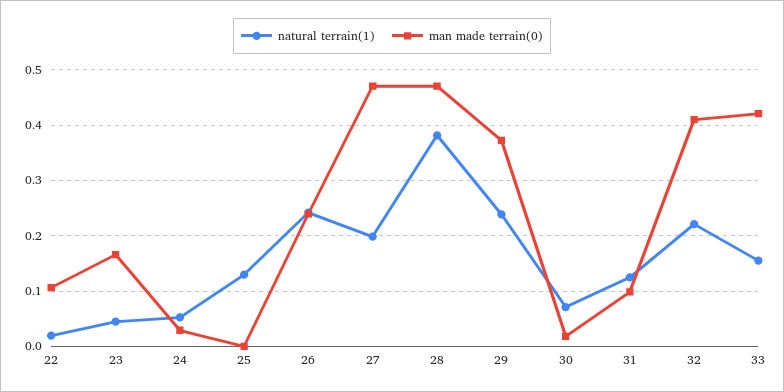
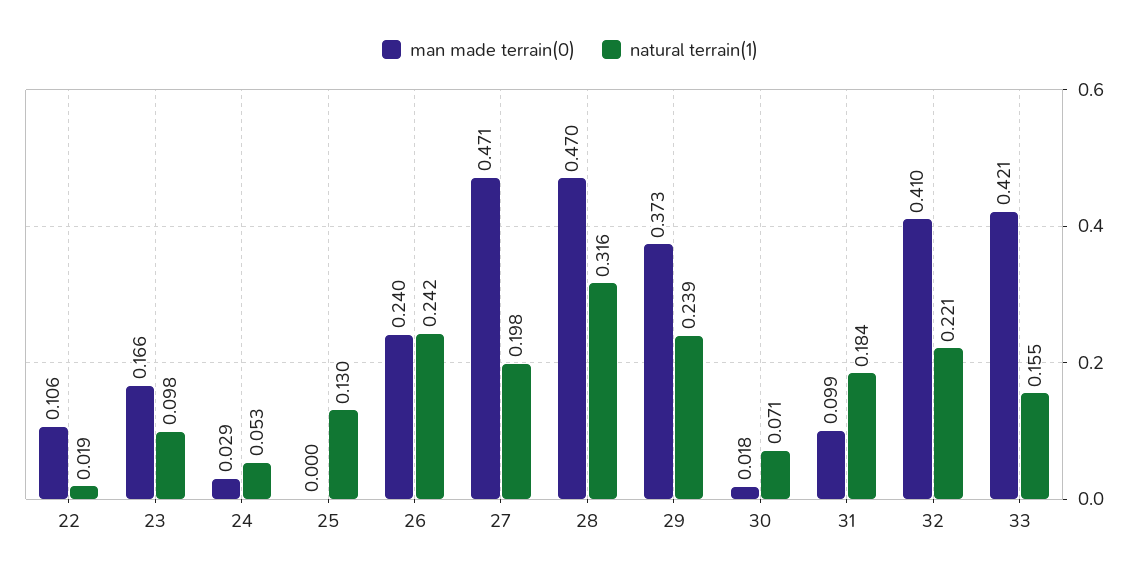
natural terrain(1), 23: 0.04 -> 0.098
natural terrain(1), 28: 0.38 -> 0.316
natural terrain(1), 31: 0.12 -> 0.184

